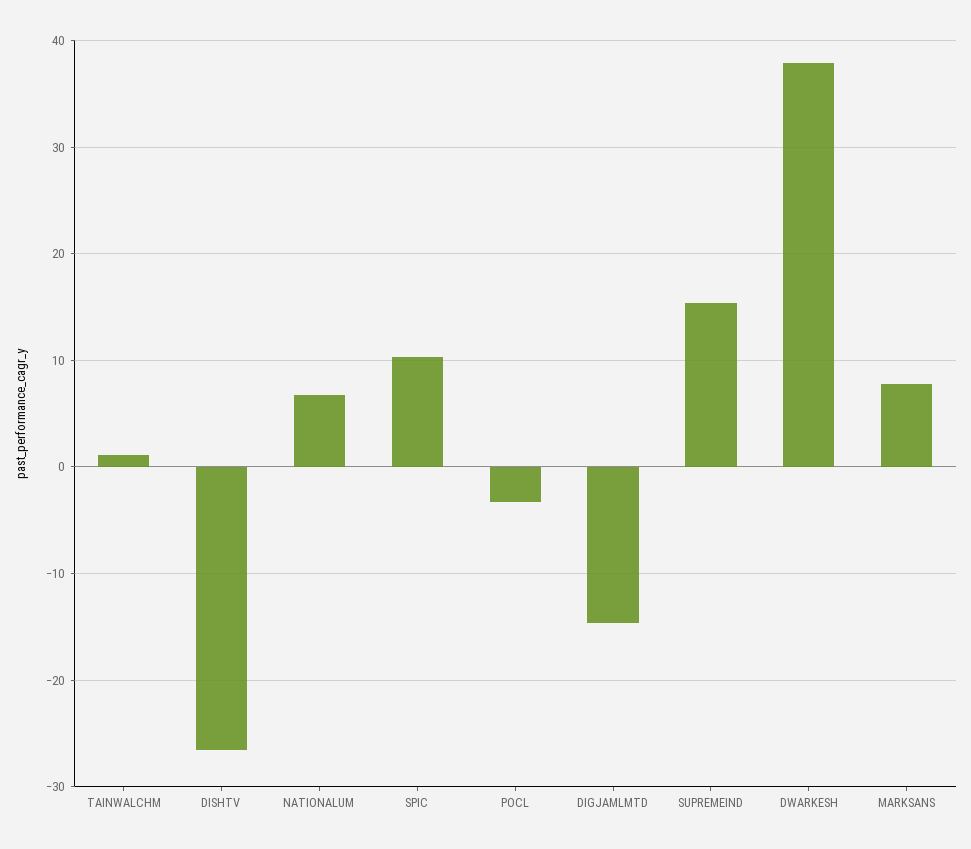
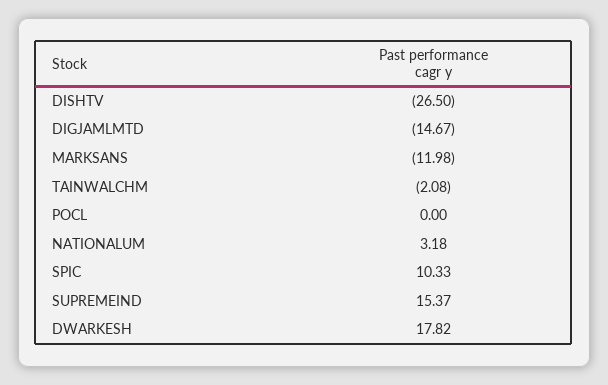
TAINWALCHM: 1 -> -2.08
NATIONALUM: 7 -> 3.18
POCL: -3 -> 0
DWARKESH: 38 -> 17.82
MARKSANS: 8 -> -11.98

